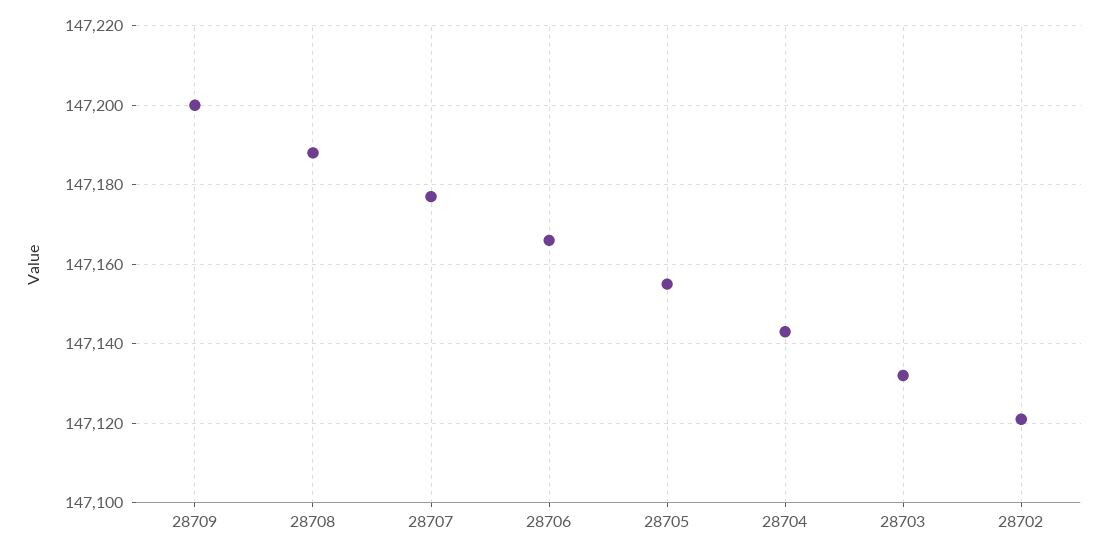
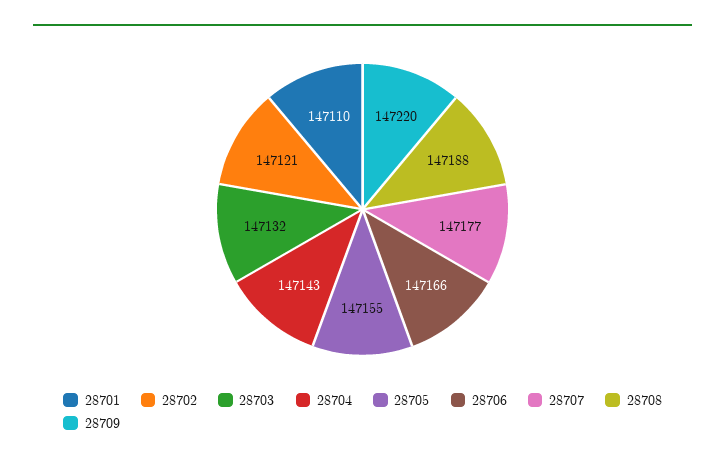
28709: 147200 -> 147220
28701: none -> 147110

